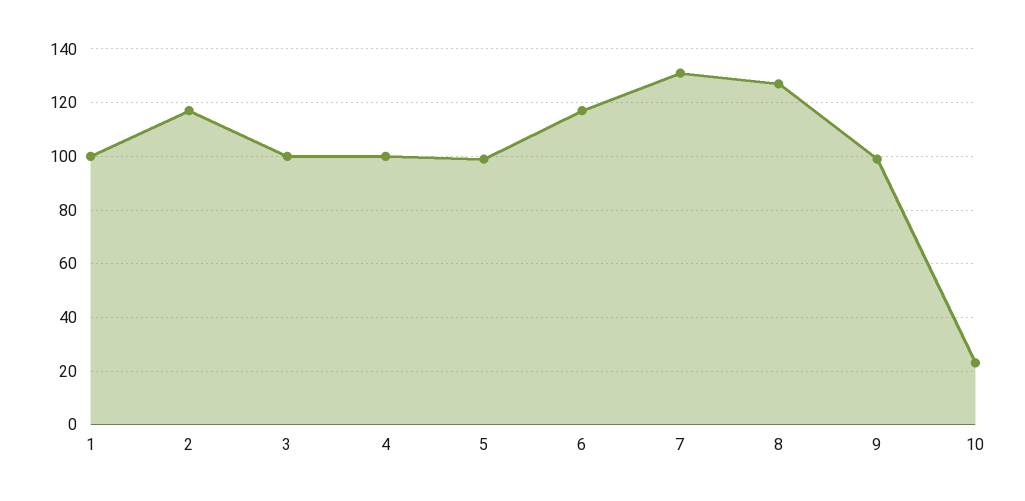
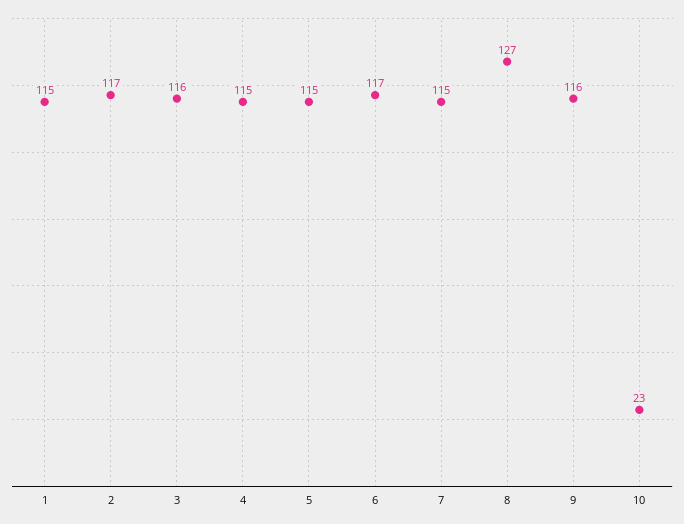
1: 100 -> 115
3: 100 -> 116
4: 100 -> 115
5: 100 -> 115
7: 130 -> 115
9: 100 -> 116

